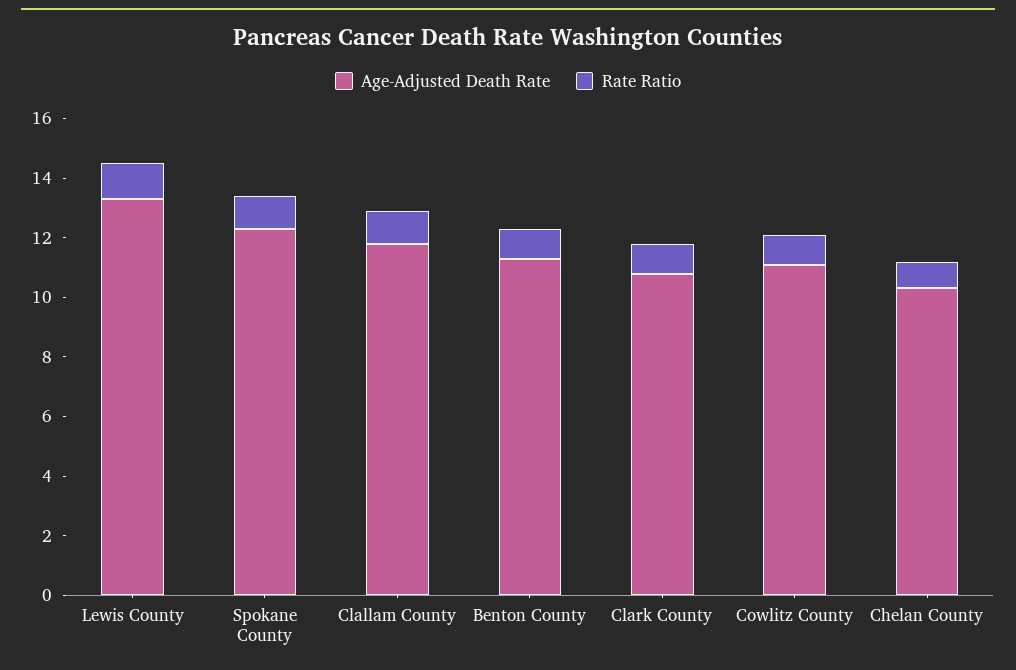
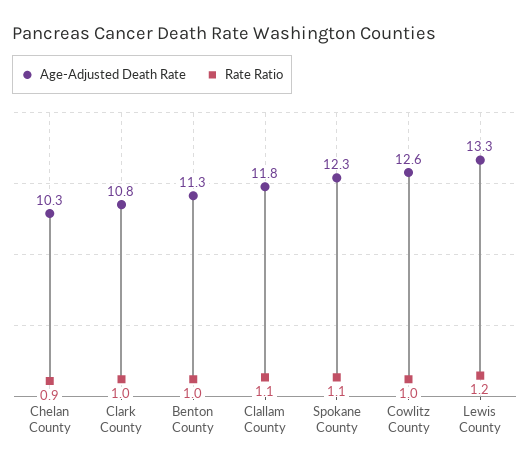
Age-Adjusted Death Rate, Cowlitz County: 11 -> 12.6

